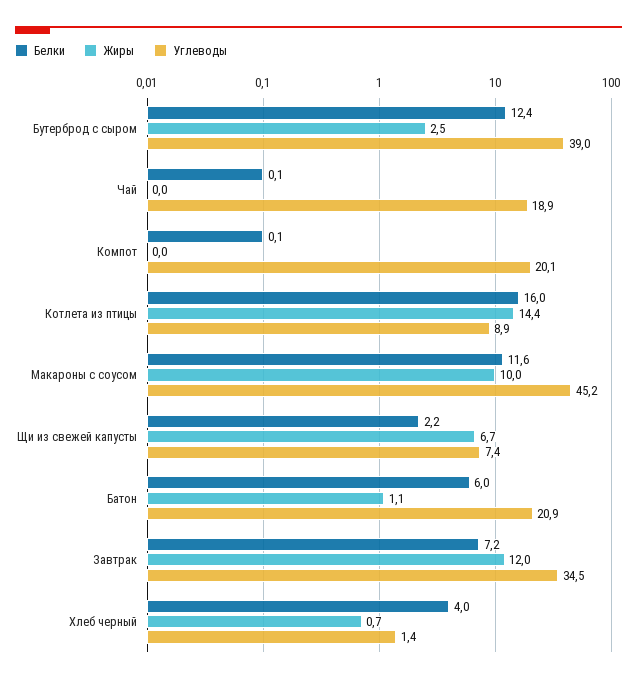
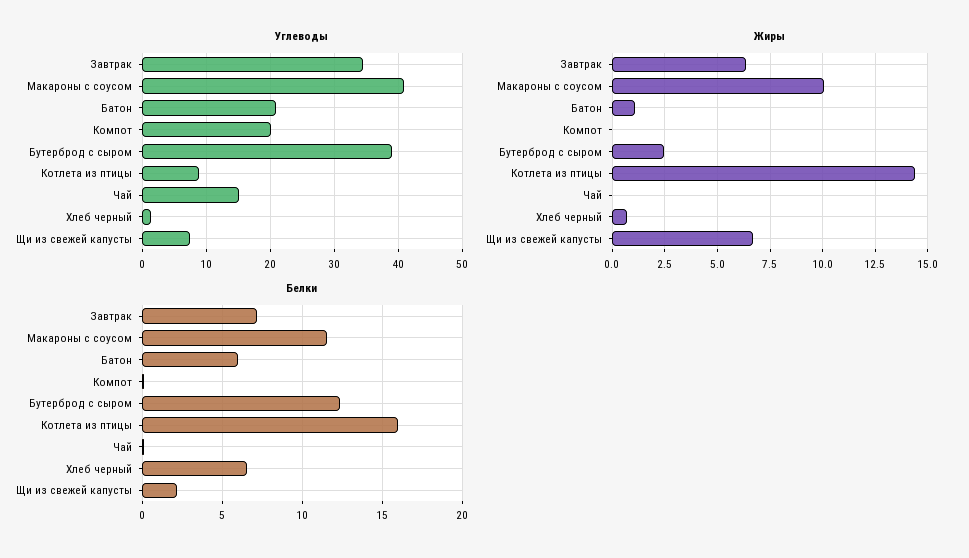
Углеводы, Чай: 18.9 -> 15
Углеводы, Макароны с соусом: 45.2 -> 41
Жиры, Завтрак: 12 -> 6.5
Белки, Хлеб черный: 4 -> 6.5

